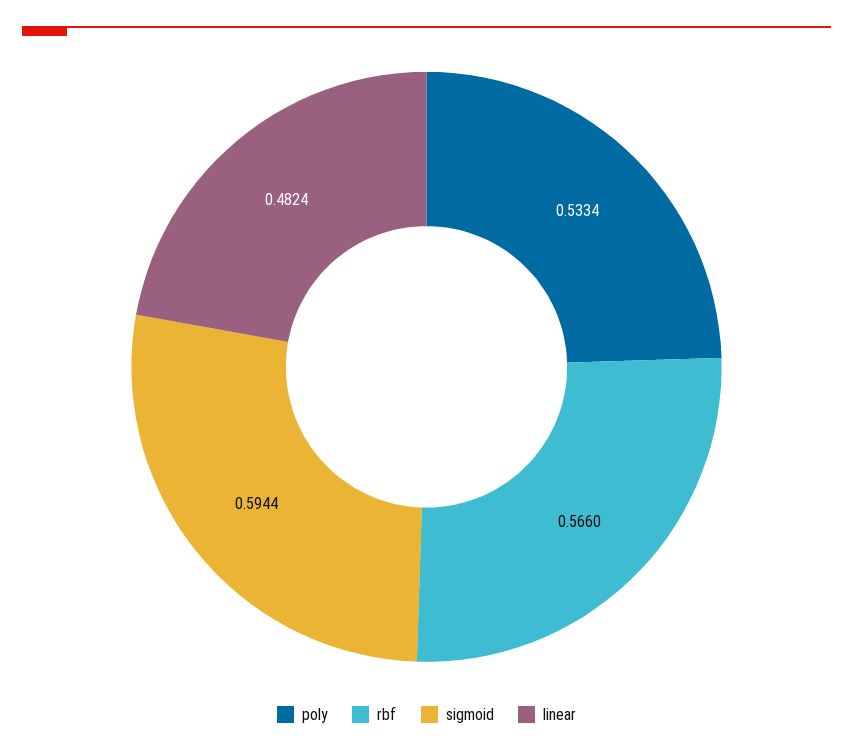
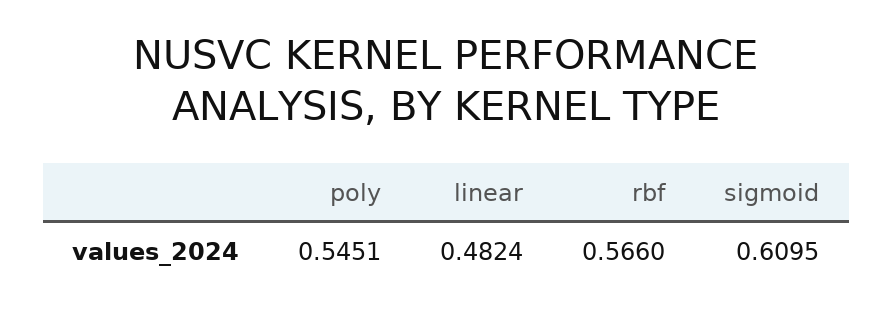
poly: 0.5334 -> 0.5451
sigmoid: 0.5944 -> 0.6095

